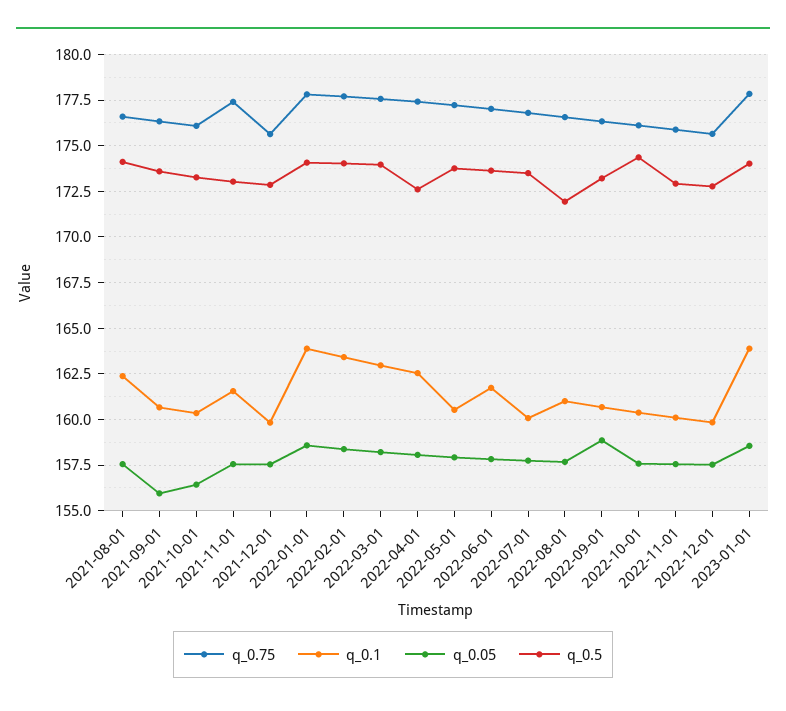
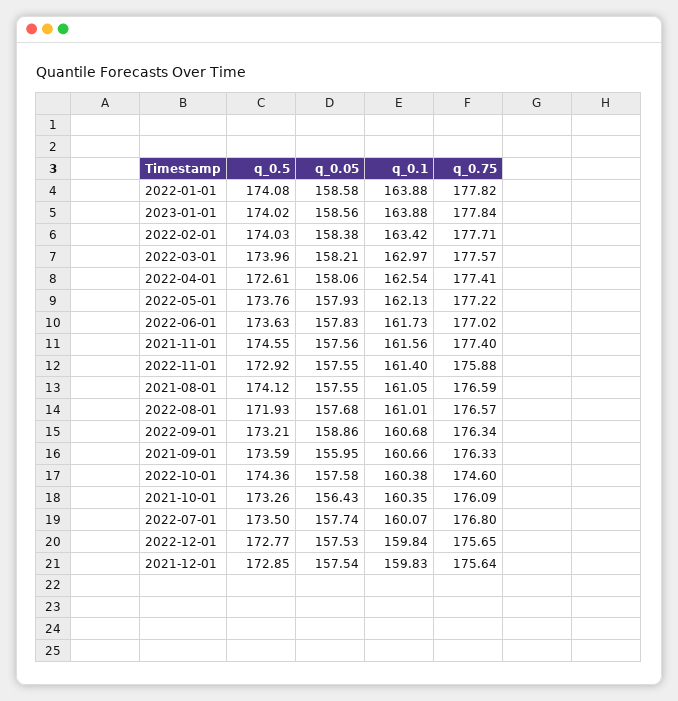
q_0.1, 2021-08-01: 162.5 -> 161.05
q_0.5, 2021-11-01: 173 -> 174.55
q_0.1, 2022-05-01: 160.5 -> 162.13
q_0.75, 2022-10-01: 176 -> 174.6
q_0.1, 2022-11-01: 160 -> 161.4

